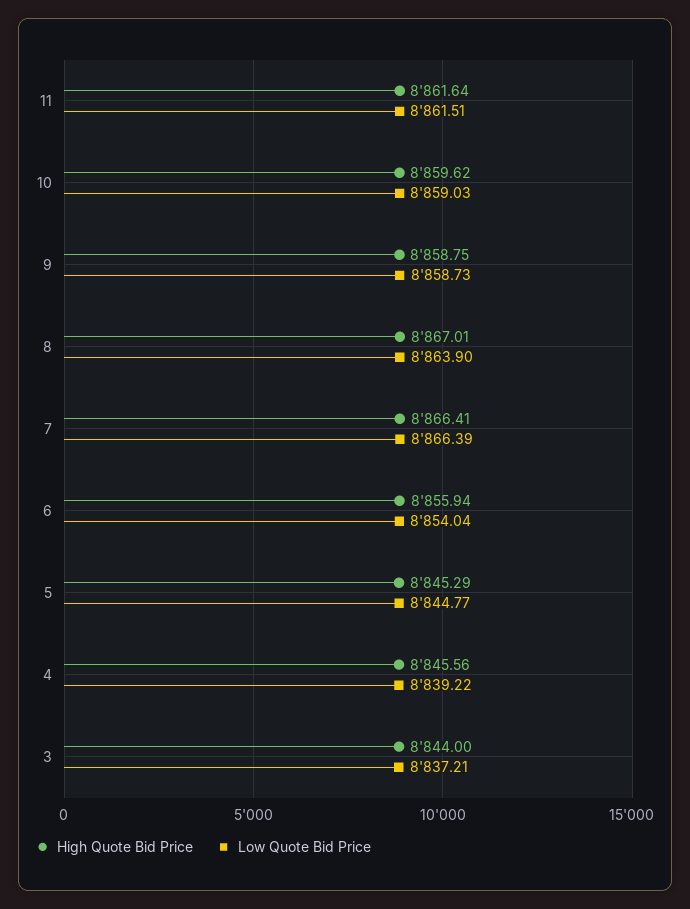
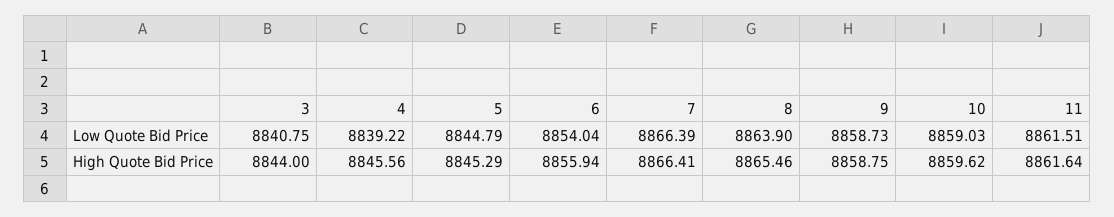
High Quote Bid Price, 8: 8867.01 -> 8865.46
Low Quote Bid Price, 5: 8844.77 -> 8844.79
Low Quote Bid Price, 3: 8837.21 -> 8840.75

